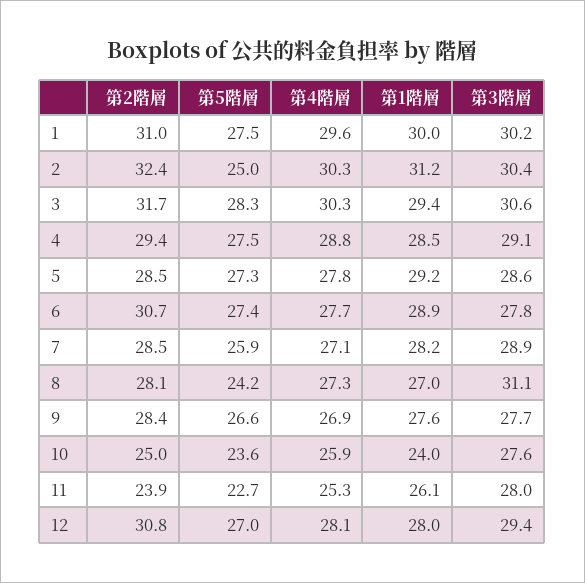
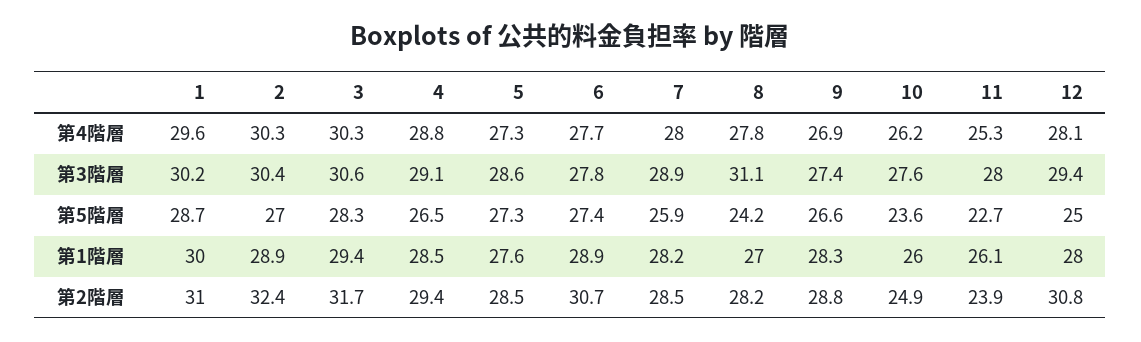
第5階層, 1: 27.5 -> 28.7
第5階層, 2: 25 -> 27
第1階層, 2: 31.2 -> 28.9
第5階層, 4: 27.5 -> 26.5
第4階層, 5: 27.8 -> 27.3
第1階層, 5: 29.2 -> 27.6
第4階層, 7: 27.1 -> 28
第2階層, 8: 28.1 -> 28.2
第4階層, 8: 27.3 -> 27.8
第2階層, 9: 28.4 -> 28.8
第1階層, 9: 27.6 -> 28.3
第3階層, 9: 27.7 -> 27.4
第2階層, 10: 25 -> 24.9
第4階層, 10: 25.9 -> 26.2
第1階層, 10: 24 -> 26
第5階層, 12: 27 -> 25

